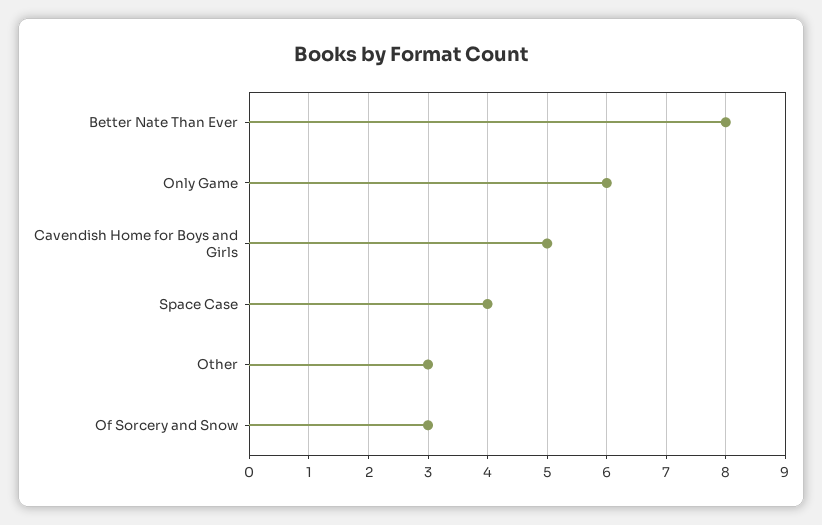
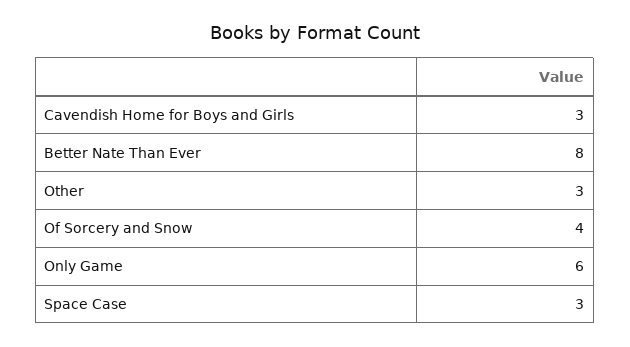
Cavendish Home for Boys and Girls: 5 -> 3
Space Case: 4 -> 3
Of Sorcery and Snow: 3 -> 4

